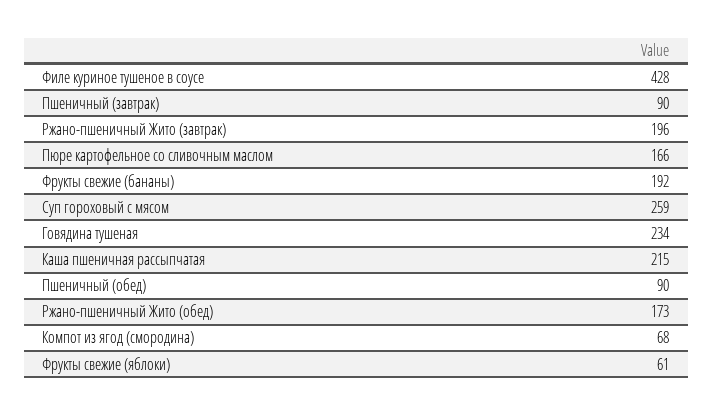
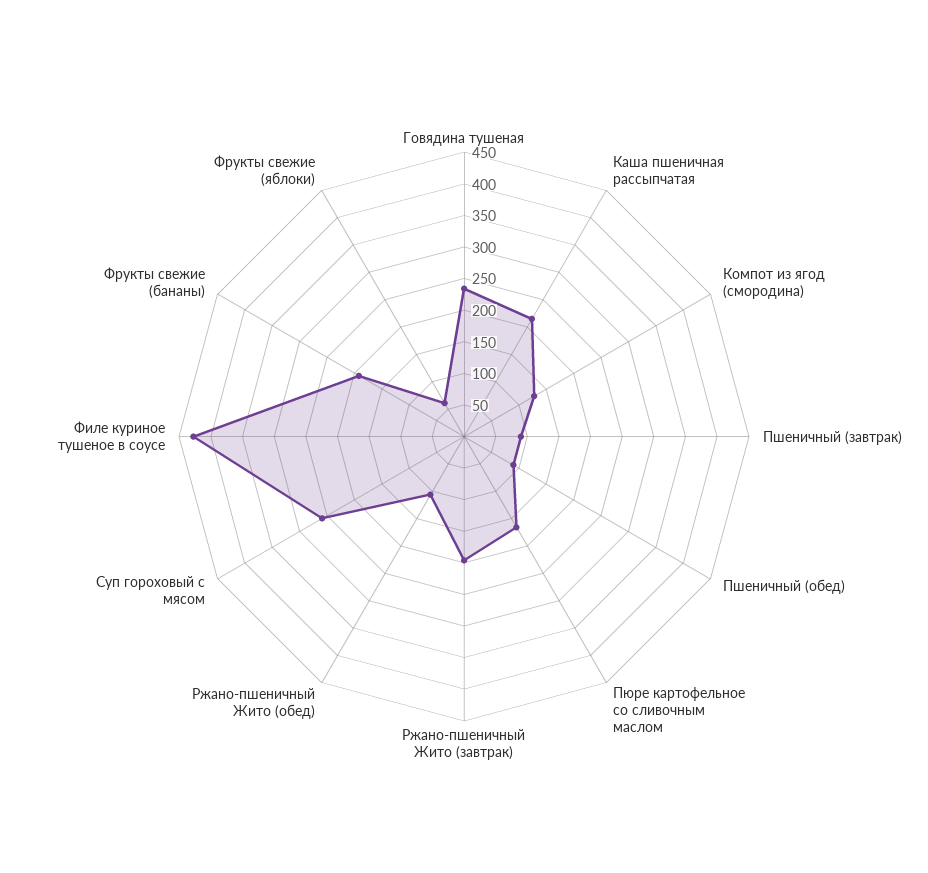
Ржано-пшеничный Жито (обед): 173 -> 100
Компот из ягод (смородина): 68 -> 125

